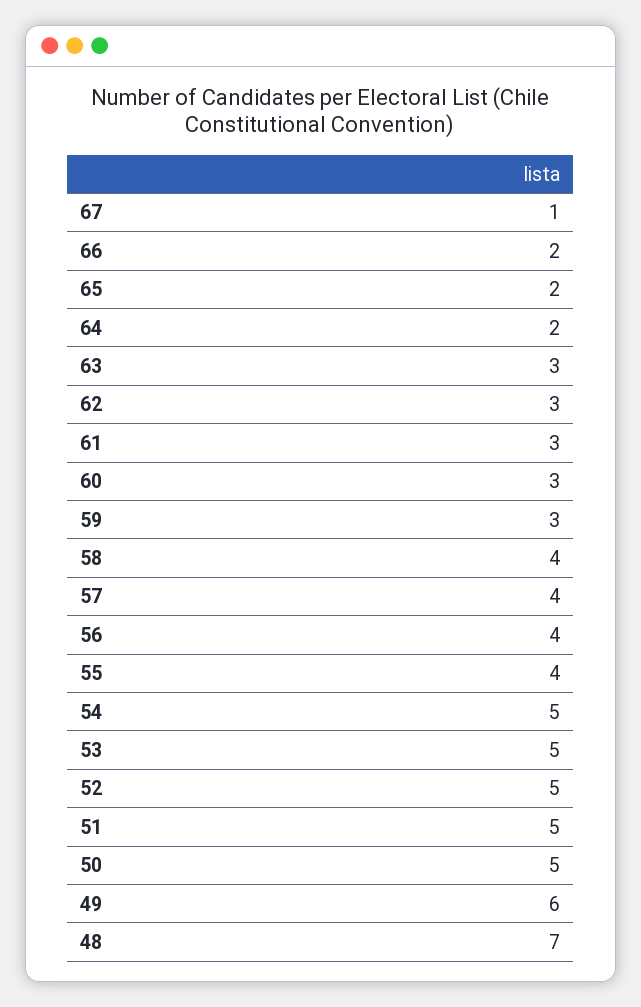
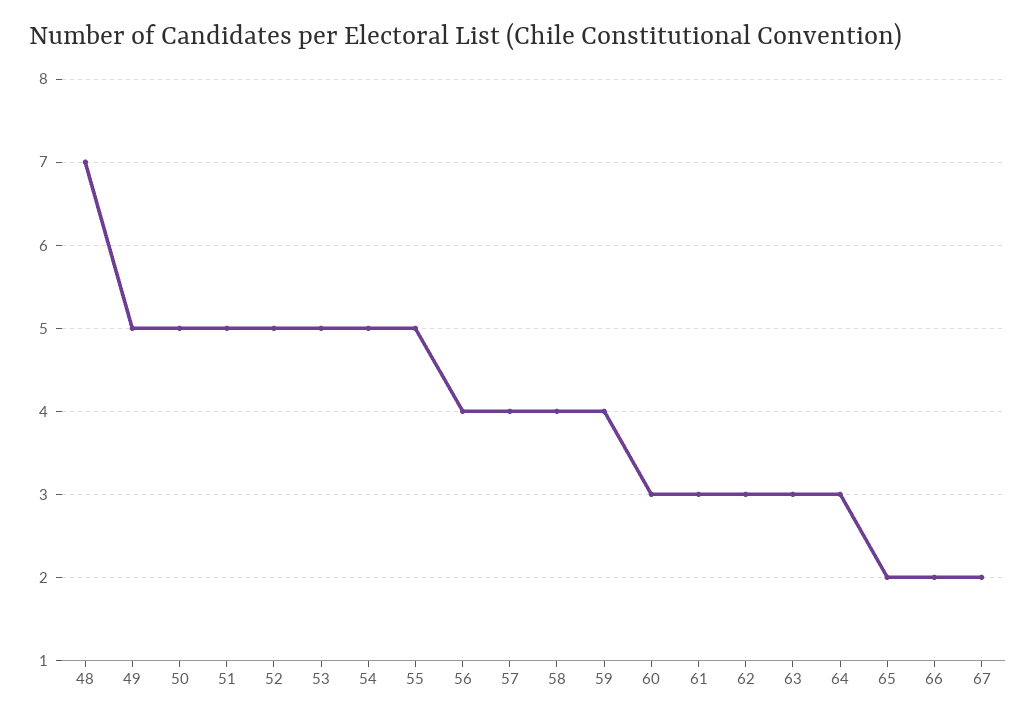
67: 1 -> 2
64: 2 -> 3
59: 3 -> 4
55: 4 -> 5
49: 6 -> 5

